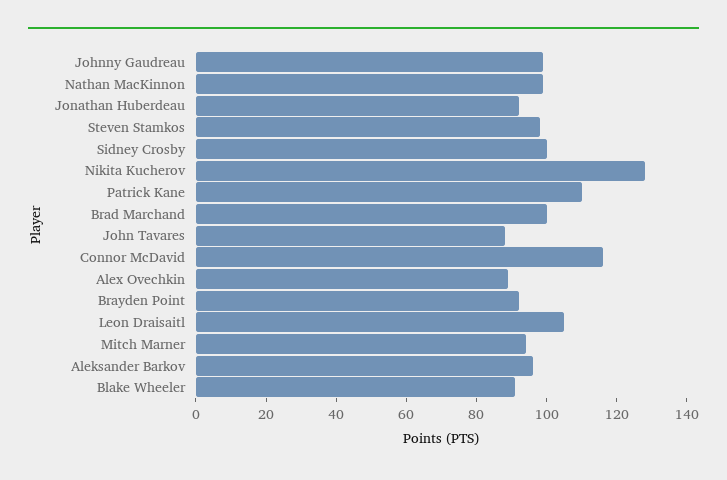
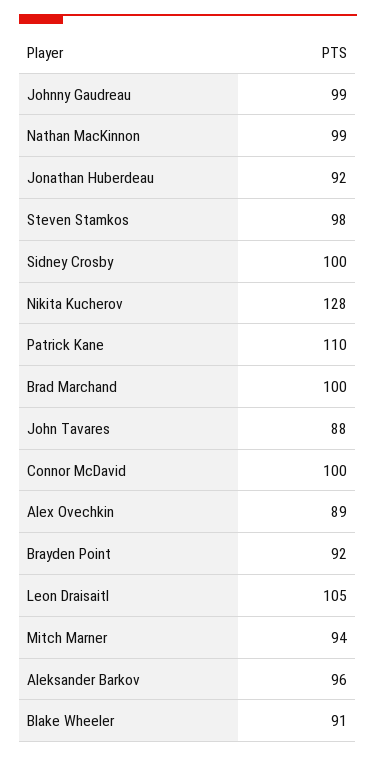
Connor McDavid: 115 -> 100

